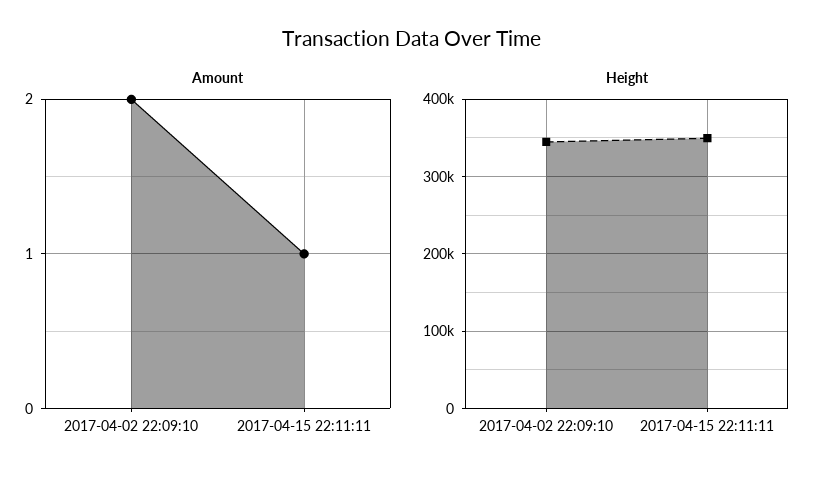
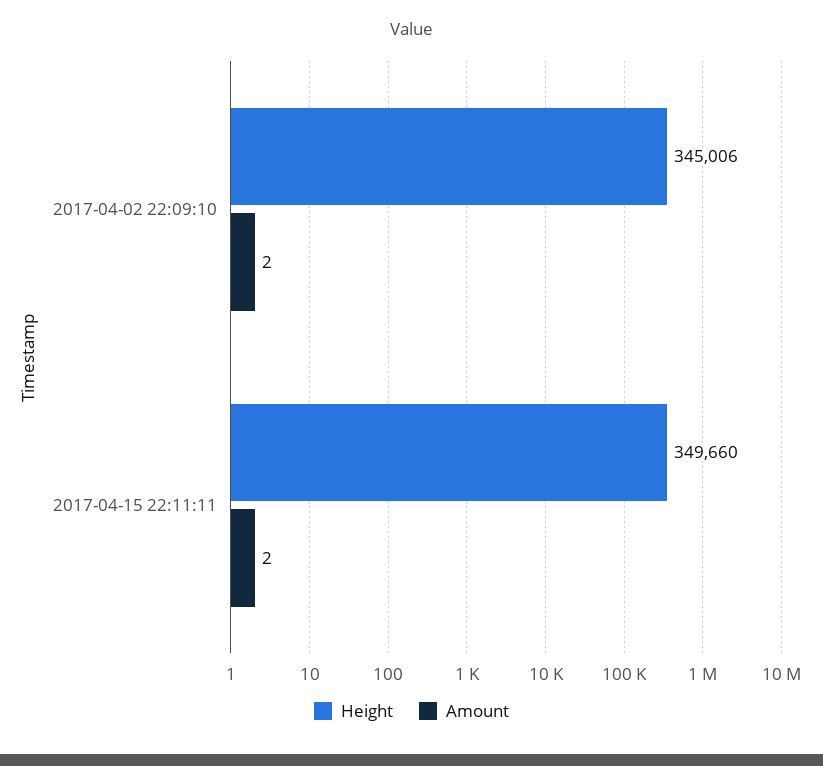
Amount, 2017-04-15 22:11:11: 1 -> 2

